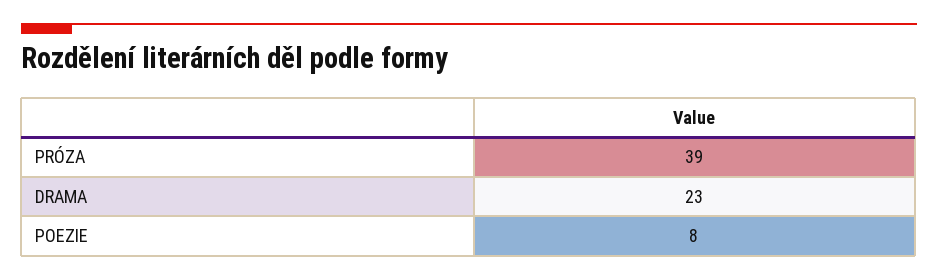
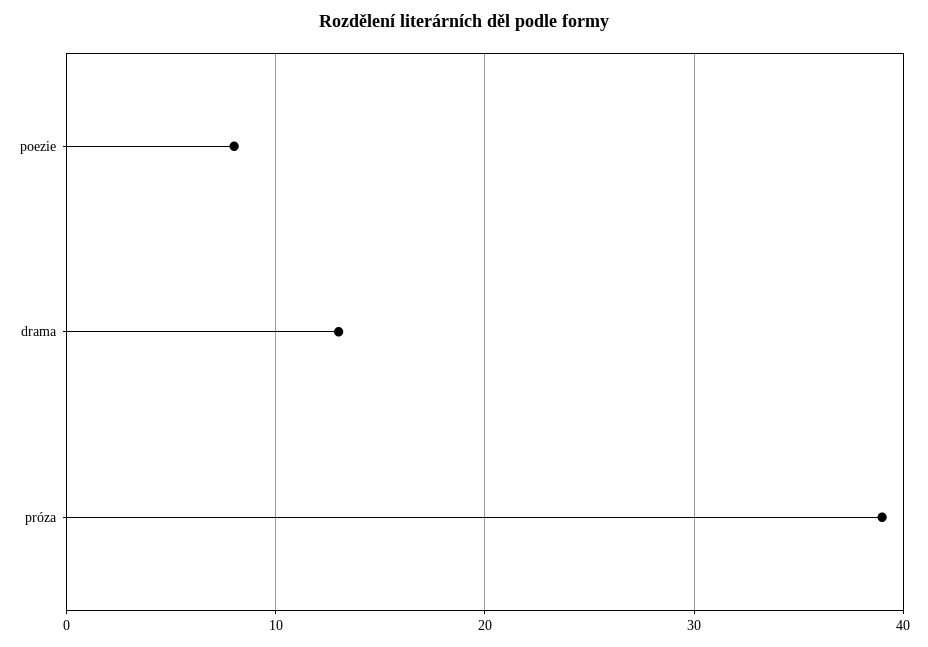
DRAMA: 23 -> 13

